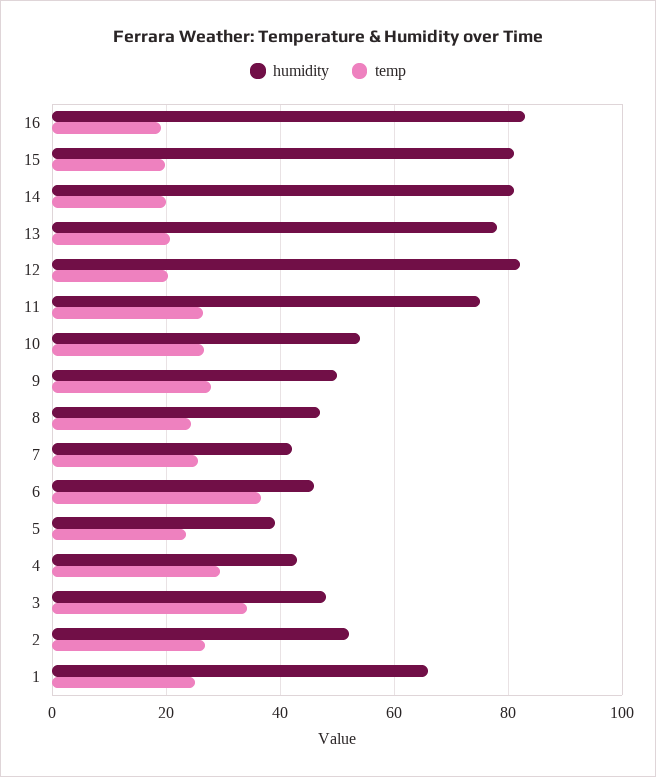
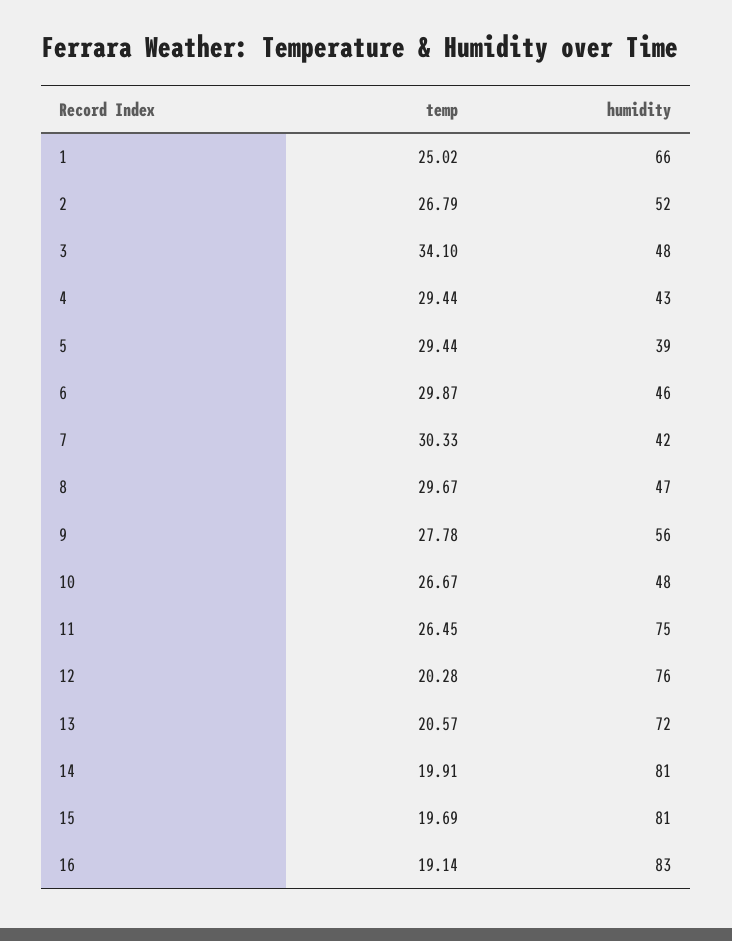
humidity, 13: 78 -> 72
humidity, 12: 82 -> 76
humidity, 10: 54 -> 48
humidity, 9: 50 -> 56
temp, 8: 24 -> 29.67
temp, 7: 26 -> 30.33
temp, 6: 36 -> 29.87
temp, 5: 24 -> 29.44

